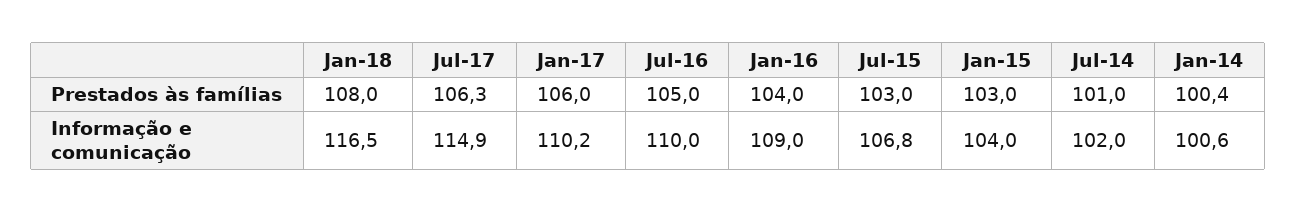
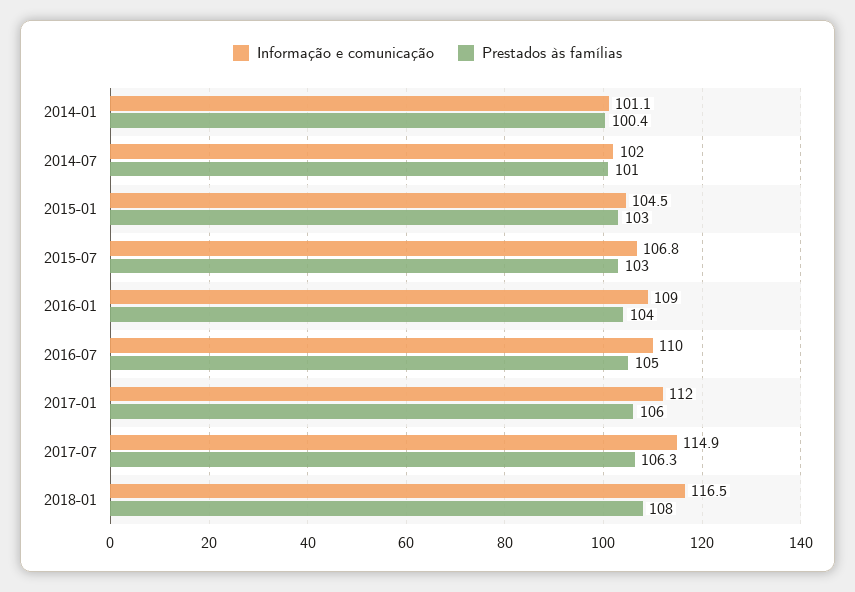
Informação e comunicação, Jan-17: 110.2 -> 112
Informação e comunicação, Jan-15: 104 -> 104.5
Informação e comunicação, Jan-14: 100.6 -> 101.1

